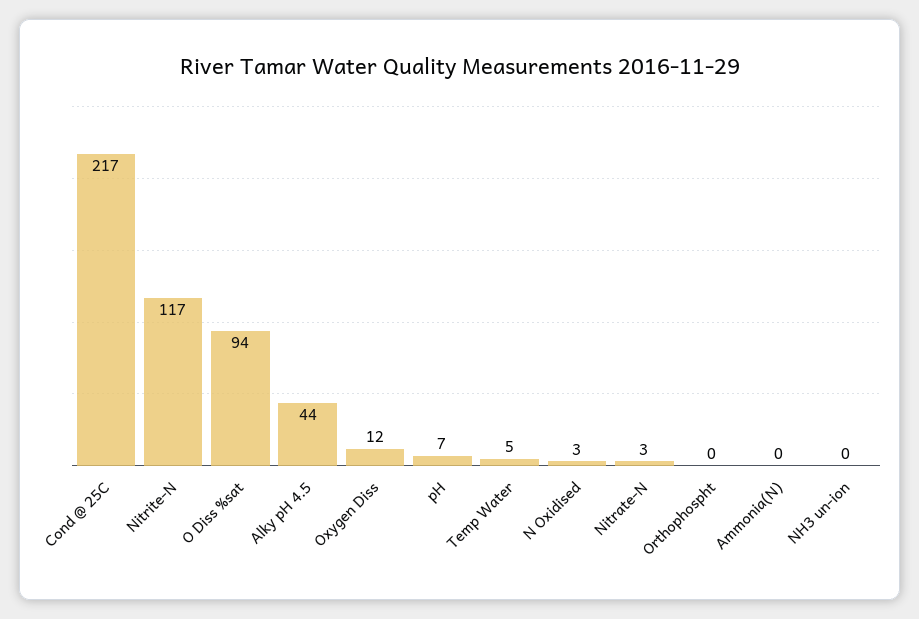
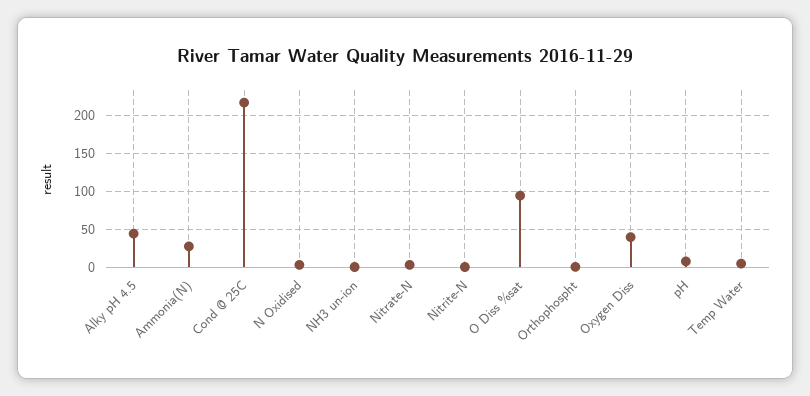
Nitrite-N: 117 -> 0
Oxygen Diss: 12 -> 40
Ammonia(N): 0 -> 30

